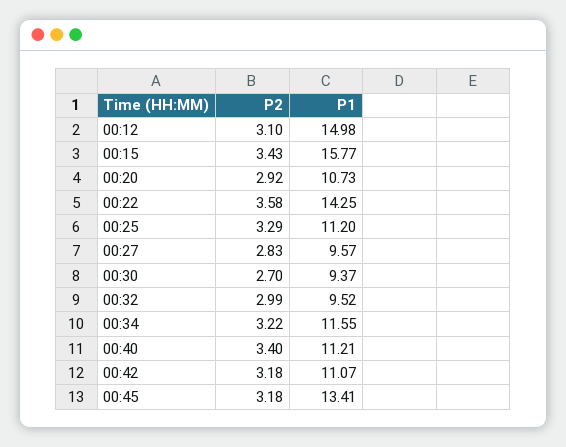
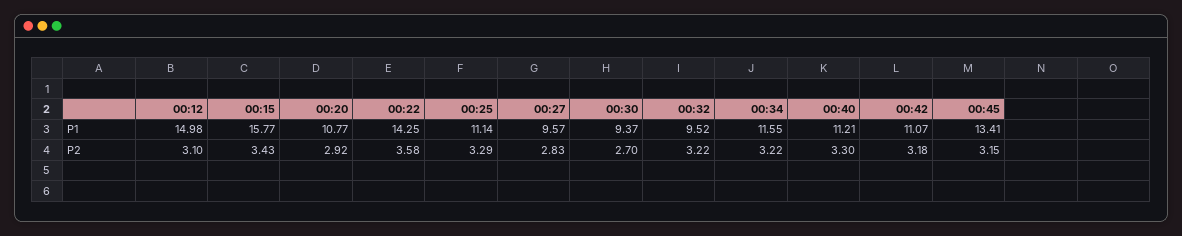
P1, 00:20: 10.73 -> 10.77
P1, 00:25: 11.2 -> 11.14
P2, 00:32: 2.99 -> 3.22
P2, 00:40: 3.4 -> 3.3
P2, 00:45: 3.18 -> 3.15

